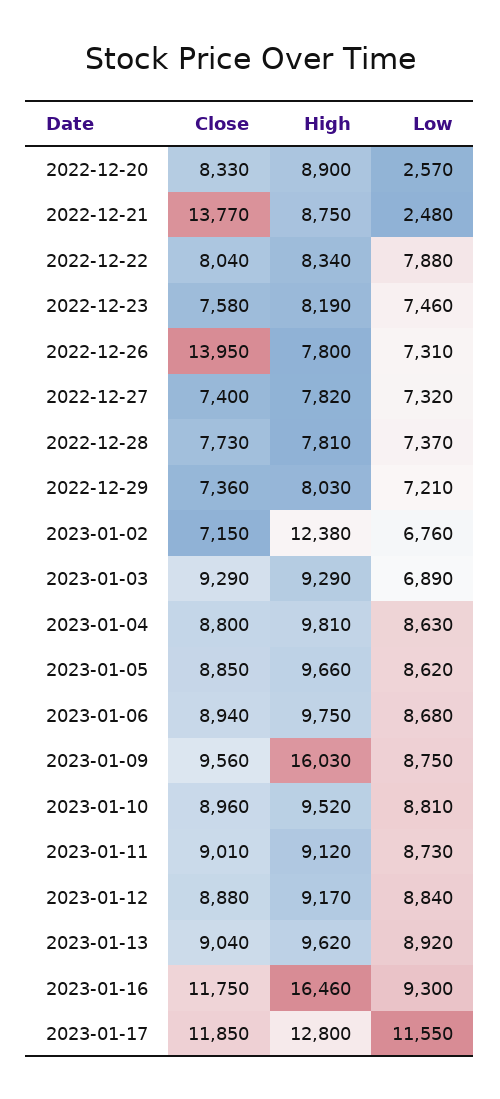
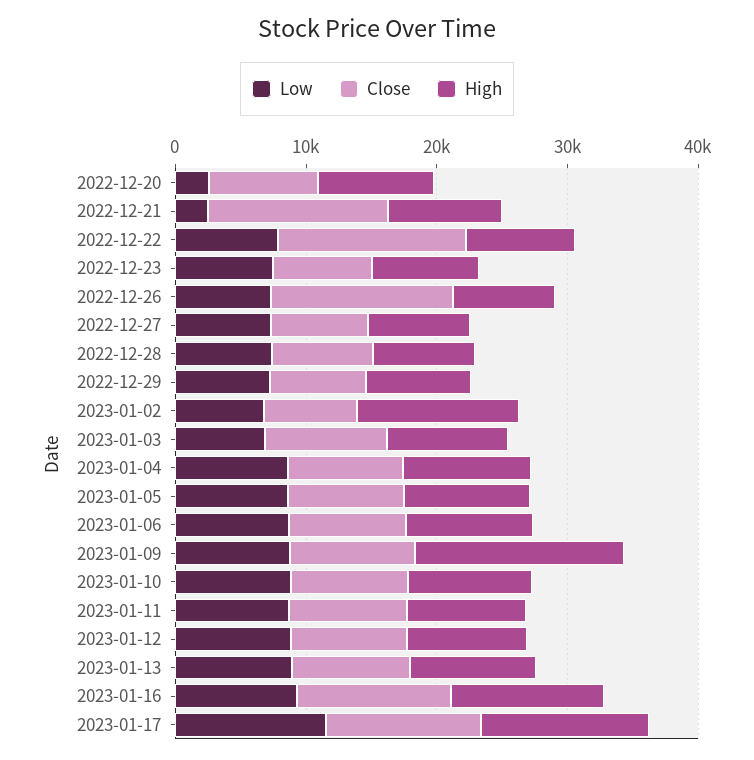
Close, 2022-12-22: 8040 -> 14000
High, 2023-01-16: 16460 -> 12000

